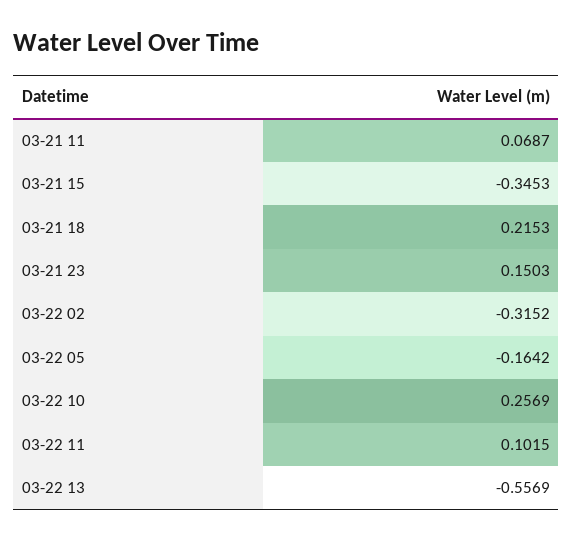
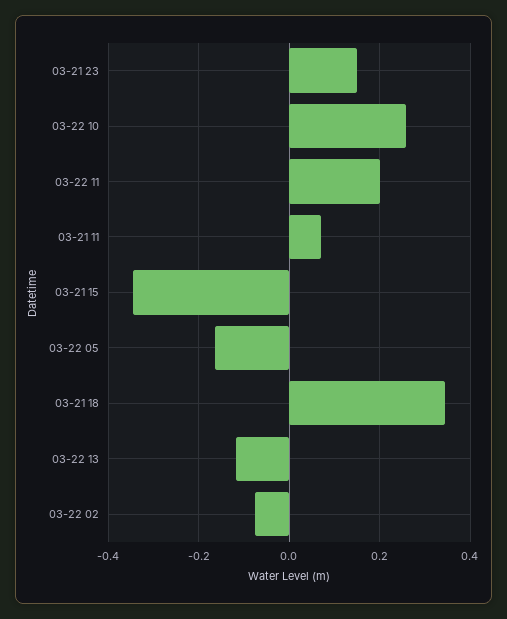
03-21 18: 0.2153 -> 0.34
03-22 02: -0.3152 -> -0.08
03-22 11: 0.1015 -> 0.2
03-22 13: -0.5569 -> -0.12

